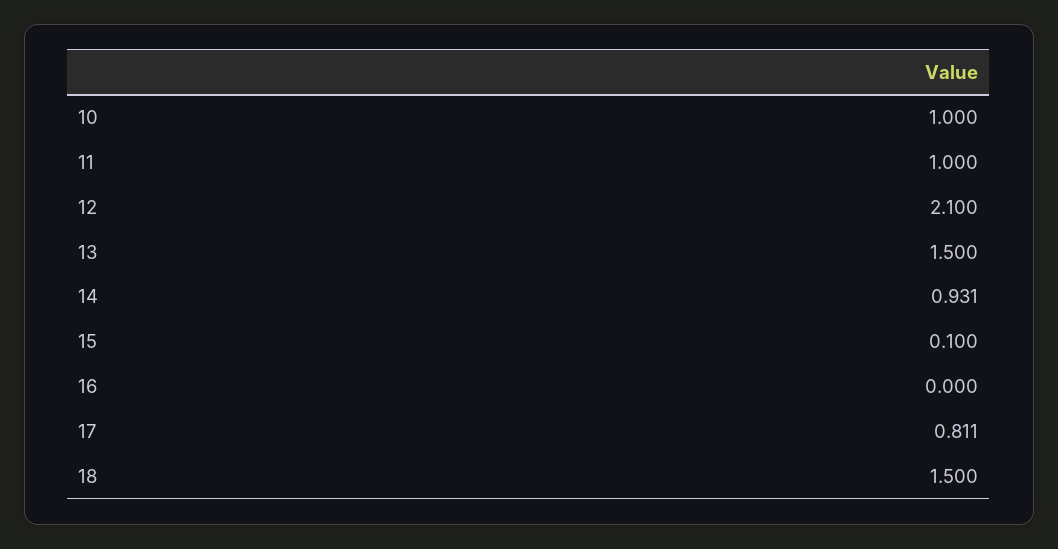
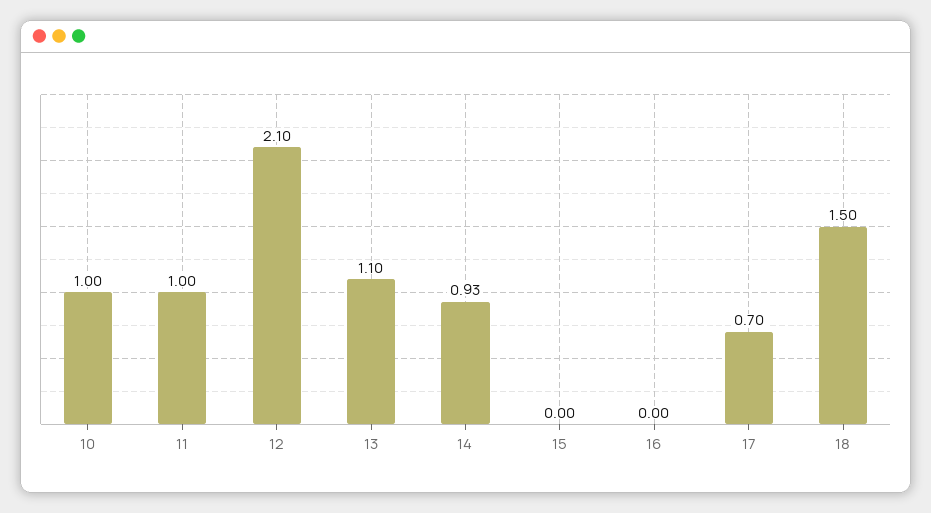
13: 1.5 -> 1.1
15: 0.1 -> 0
17: 0.811 -> 0.7

